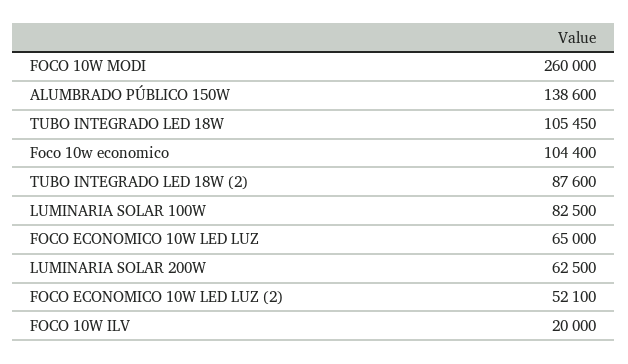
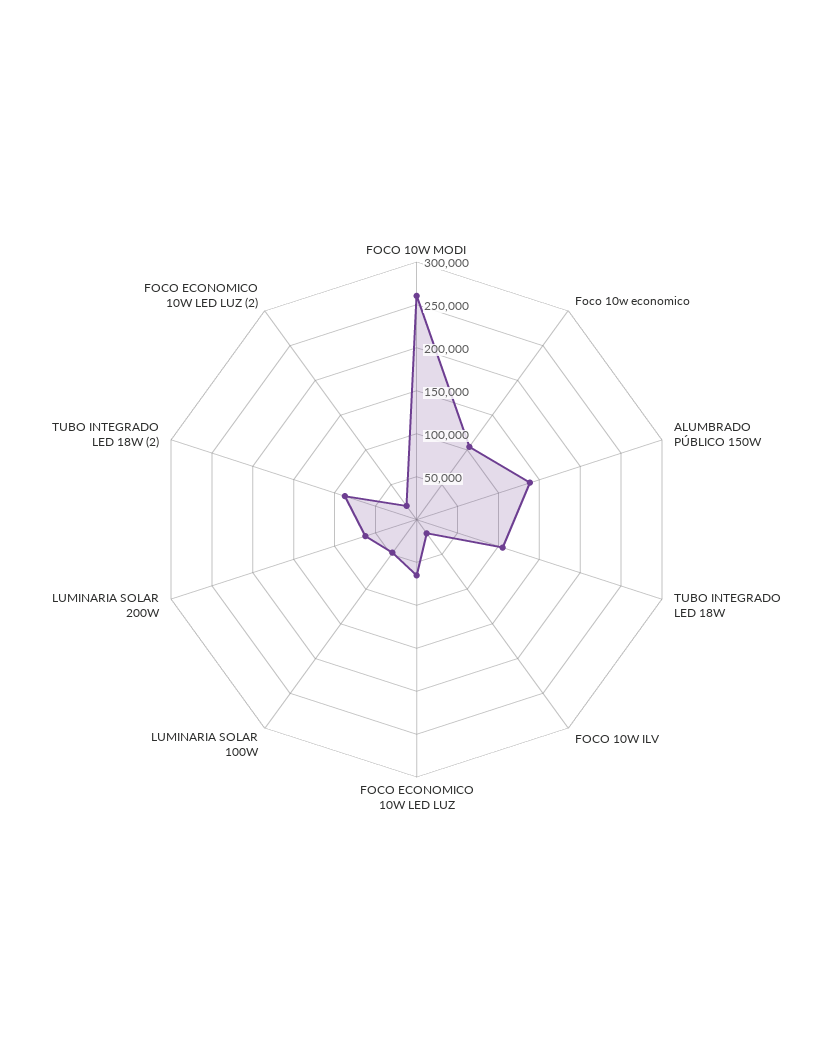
LUMINARIA SOLAR 100W: 82500 -> 50000
FOCO ECONOMICO 10W LED LUZ (2): 52100 -> 20000

